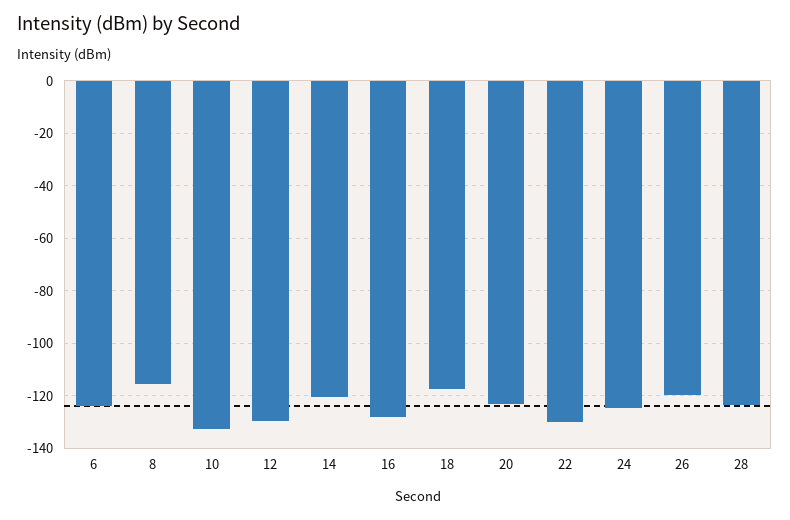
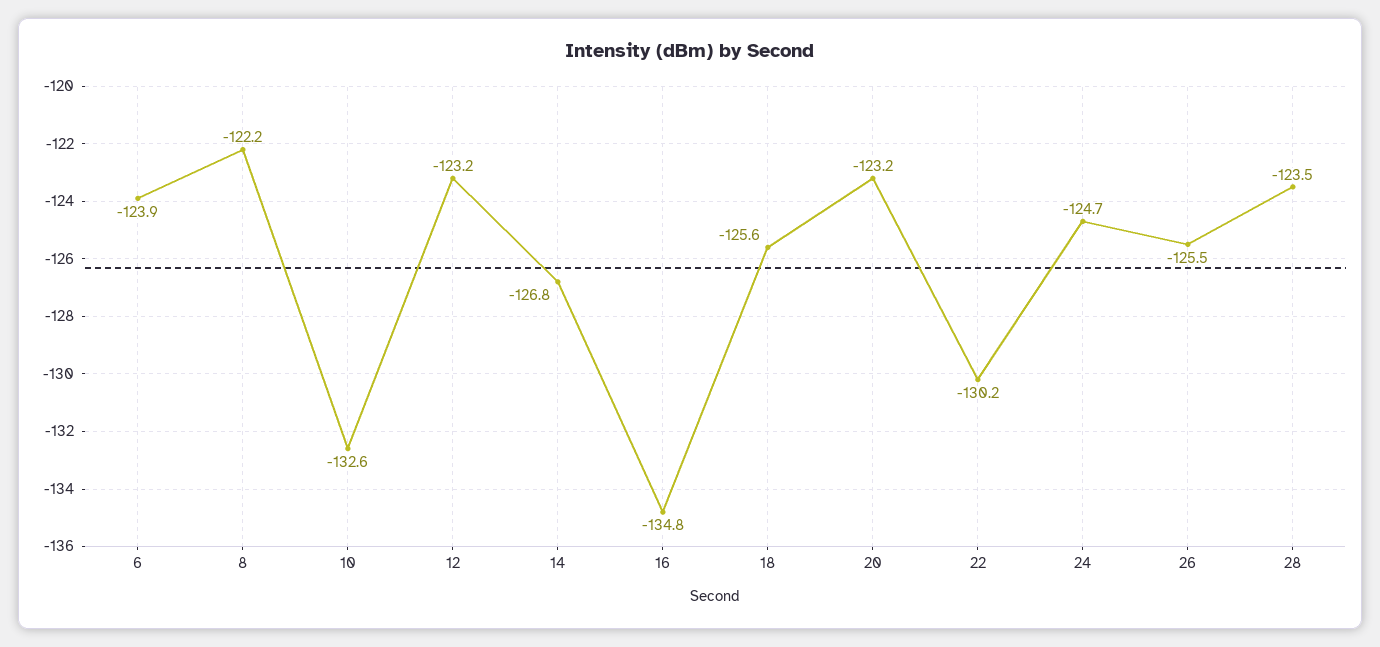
8: -115 -> -122.2
12: -130 -> -123.2
14: -120 -> -126.8
16: -127.5 -> -134.8
18: -117.5 -> -125.6
26: -120 -> -125.5

